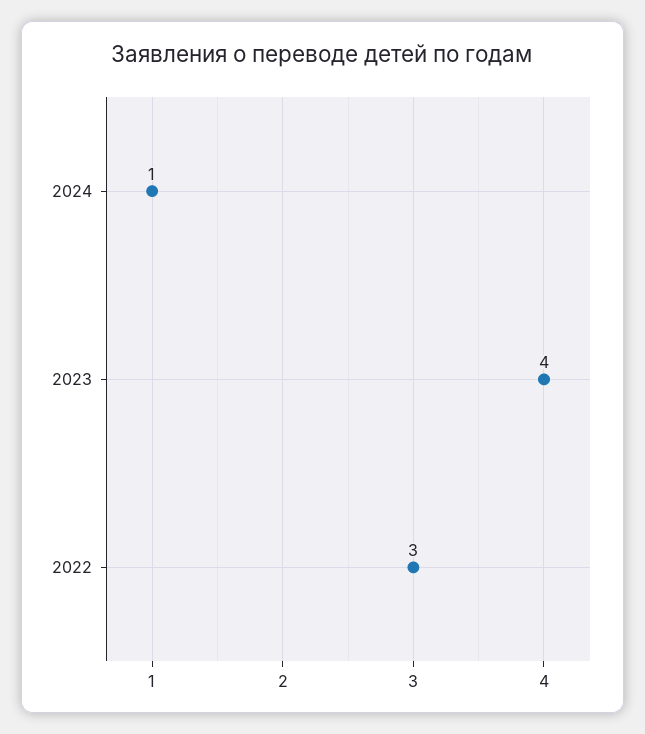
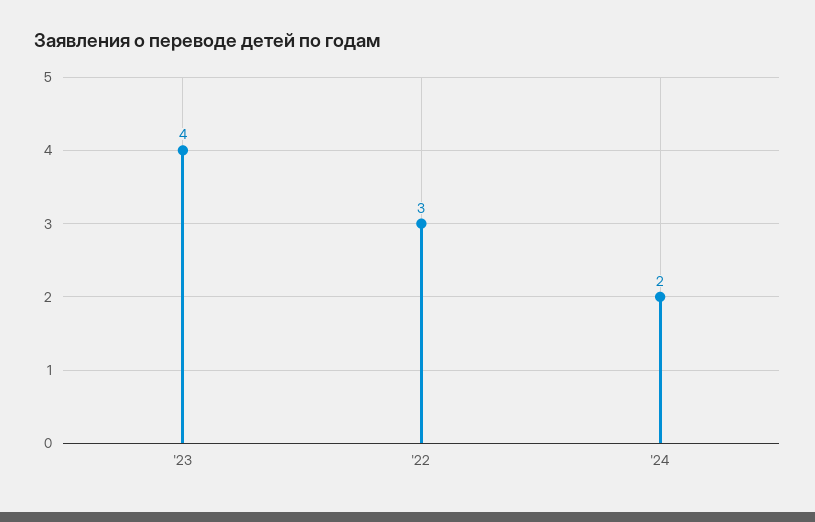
2024: 1 -> 2

